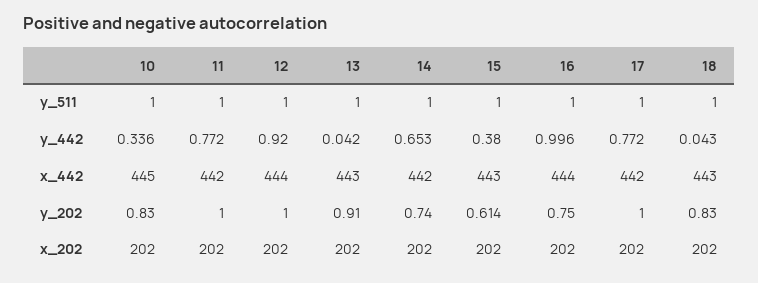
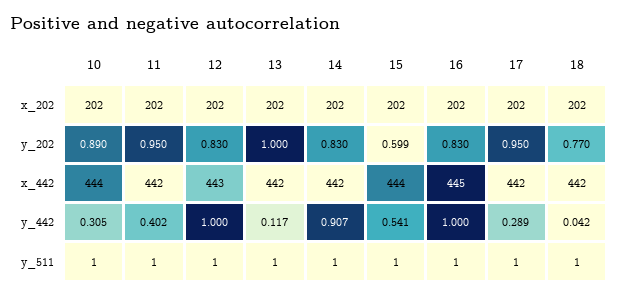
10, y_442: 0.336 -> 0.305
11, y_442: 0.772 -> 0.402
12, y_442: 0.92 -> 1
13, y_442: 0.042 -> 0.117
14, y_442: 0.653 -> 0.907
15, y_442: 0.38 -> 0.541
16, y_442: 0.996 -> 1
17, y_442: 0.772 -> 0.289
18, y_442: 0.043 -> 0.042
10, x_442: 445 -> 444
12, x_442: 444 -> 443
13, x_442: 443 -> 442
15, x_442: 443 -> 444
16, x_442: 444 -> 445
18, x_442: 443 -> 442
10, y_202: 0.83 -> 0.89
11, y_202: 1 -> 0.95
12, y_202: 1 -> 0.83
13, y_202: 0.91 -> 1
14, y_202: 0.74 -> 0.83
15, y_202: 0.614 -> 0.599
16, y_202: 0.75 -> 0.83
17, y_202: 1 -> 0.95
18, y_202: 0.83 -> 0.77

